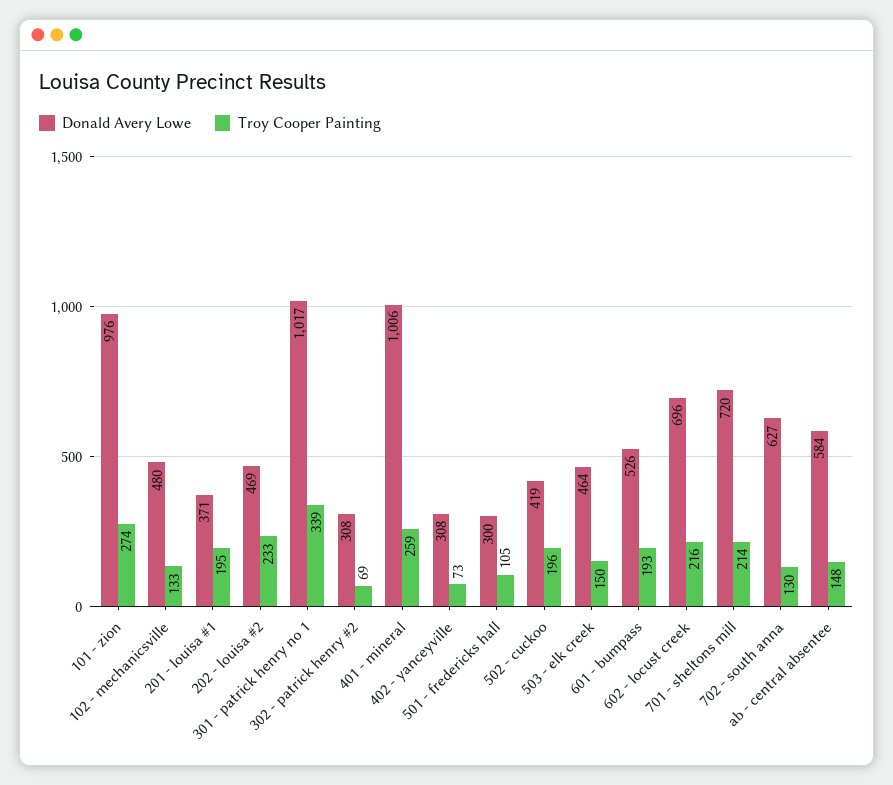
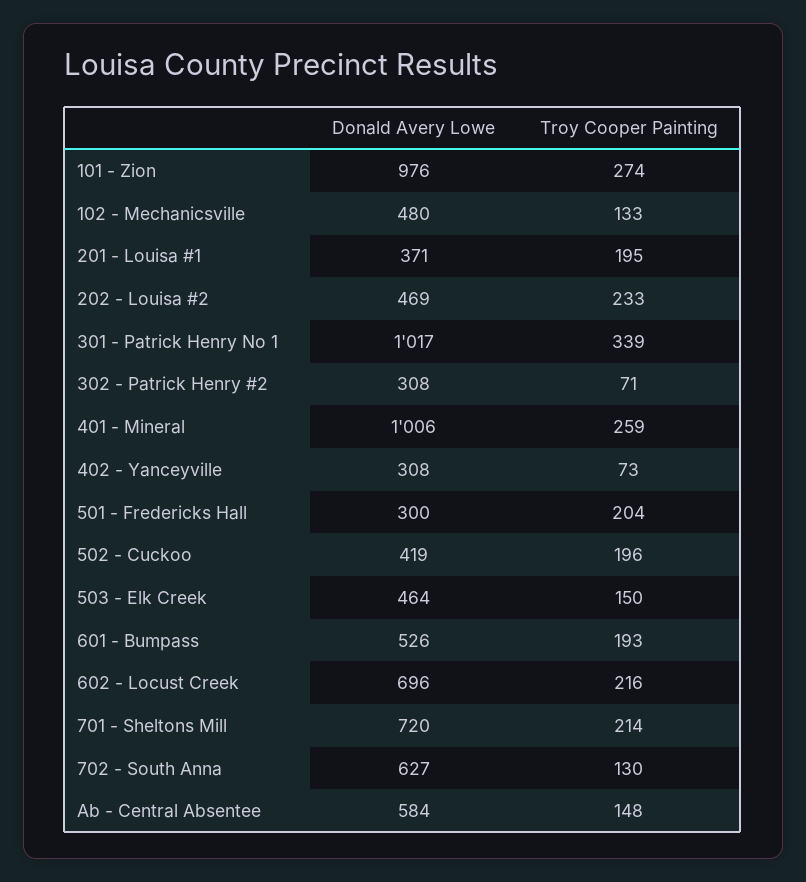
Troy Cooper Painting, 302 - patrick henry #2: 69 -> 71
Troy Cooper Painting, 501 - fredericks hall: 105 -> 204

